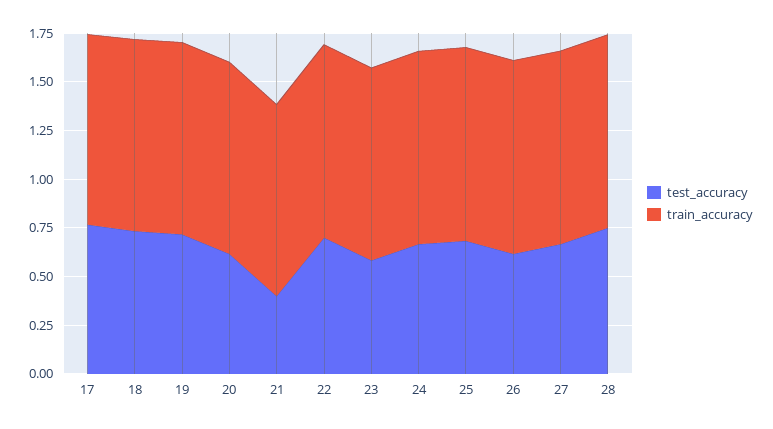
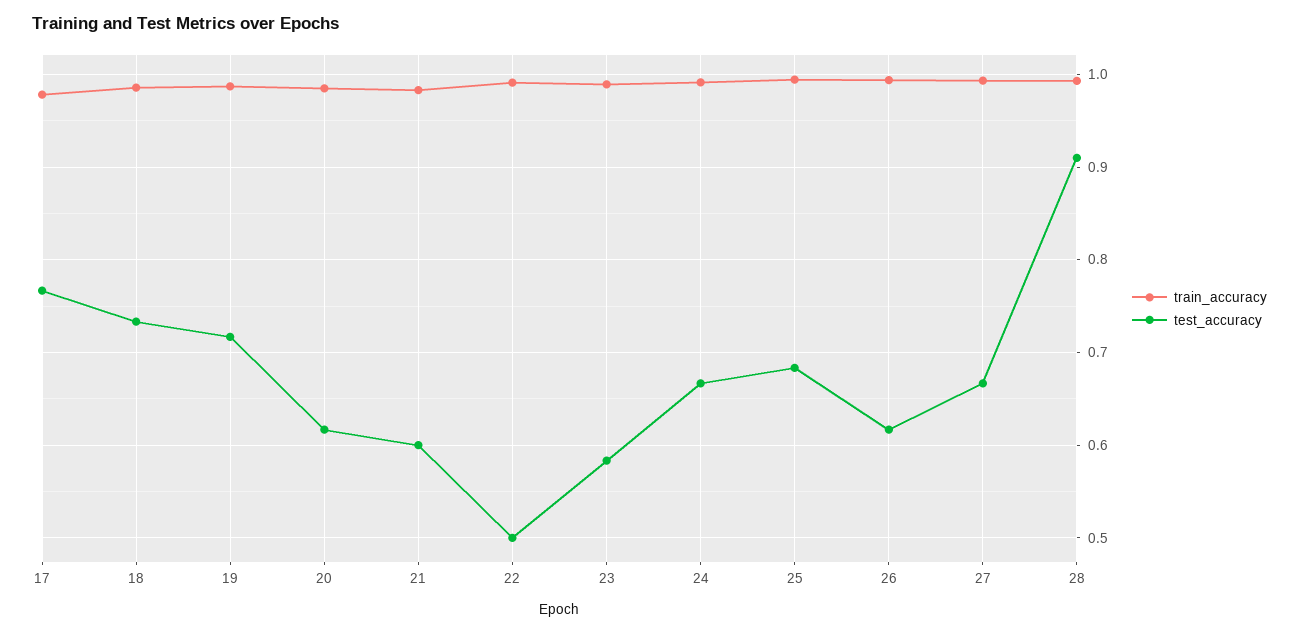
test_accuracy, 21: 0.4 -> 0.6
test_accuracy, 22: 0.7 -> 0.5
test_accuracy, 28: 0.75 -> 0.91

